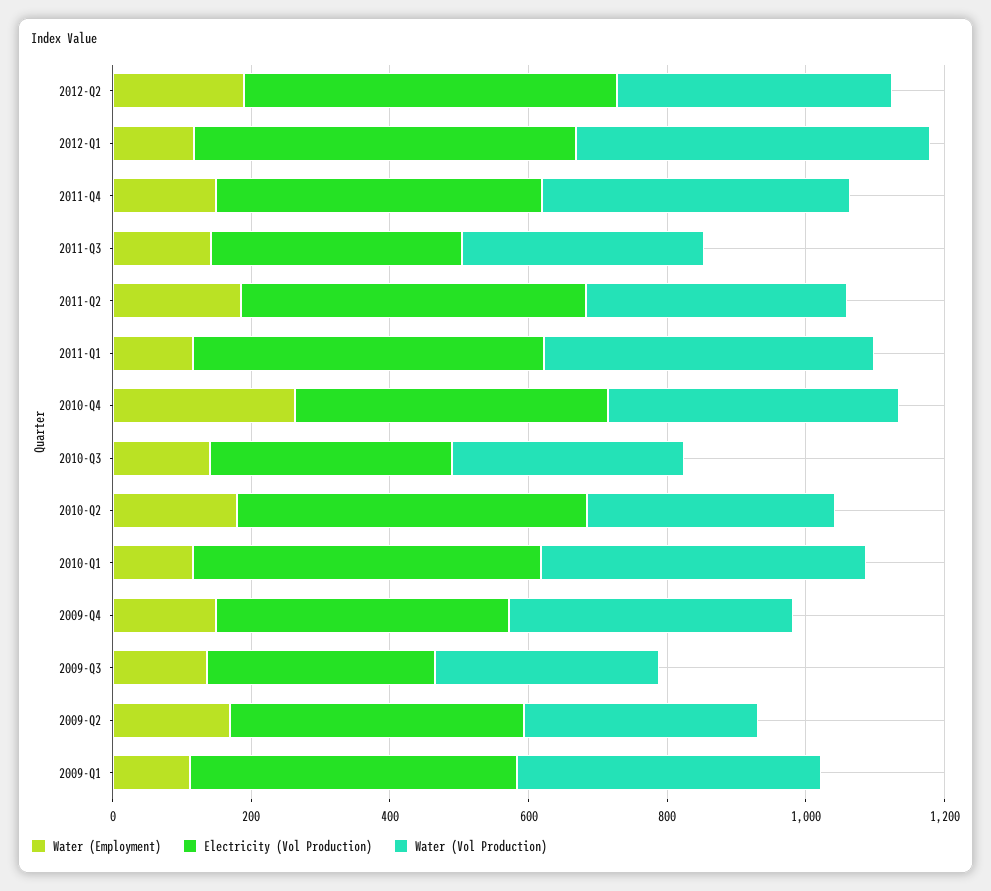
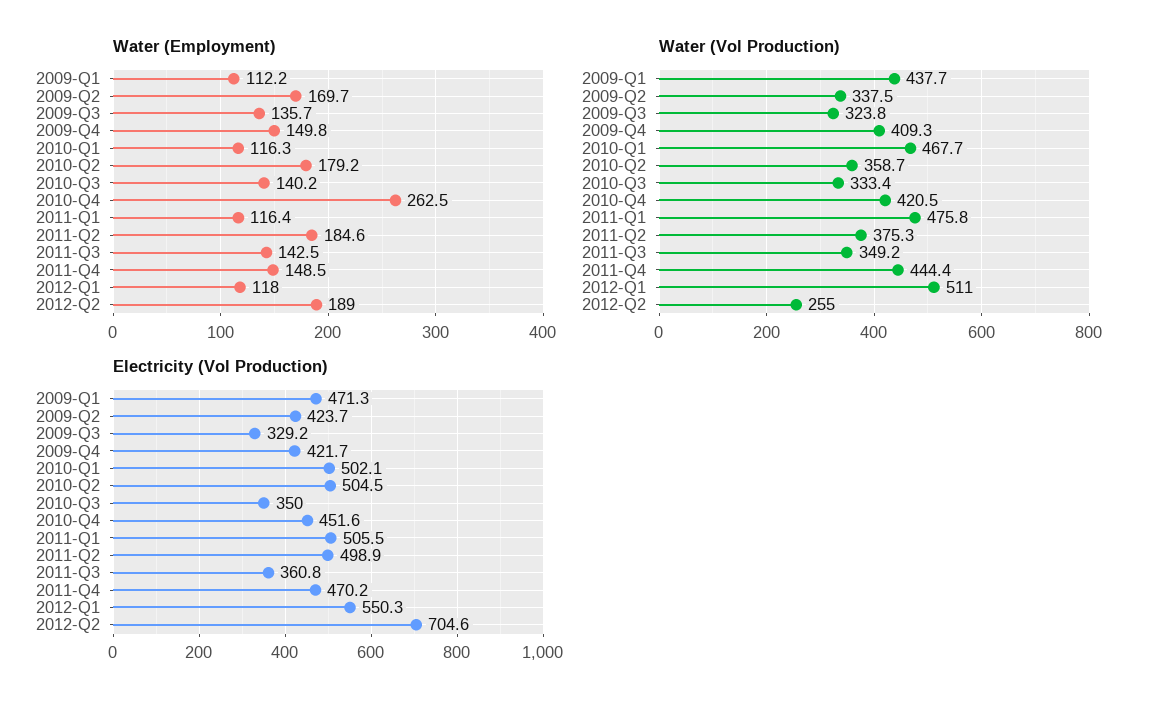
Electricity (Vol Production), 2012-Q2: 550 -> 704.6
Water (Vol Production), 2012-Q2: 400 -> 255

